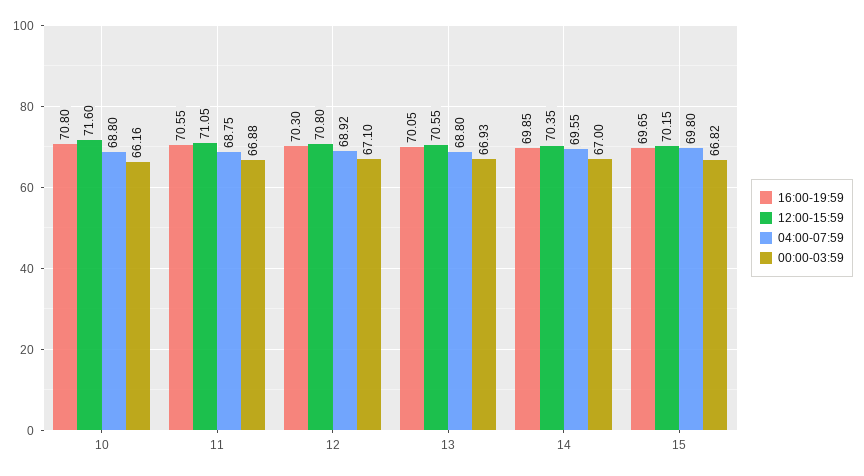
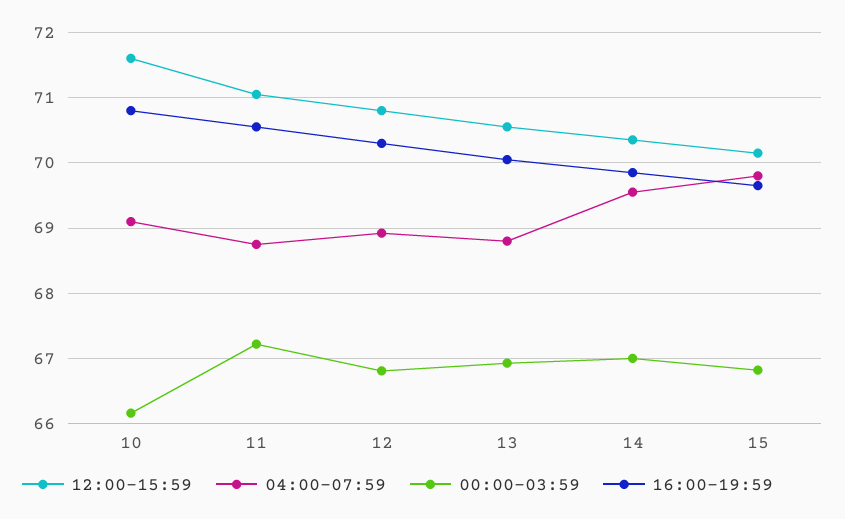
04:00-07:59, 10: 68.8 -> 69.1
00:00-03:59, 11: 66.88 -> 67.2
00:00-03:59, 12: 67.1 -> 66.8

